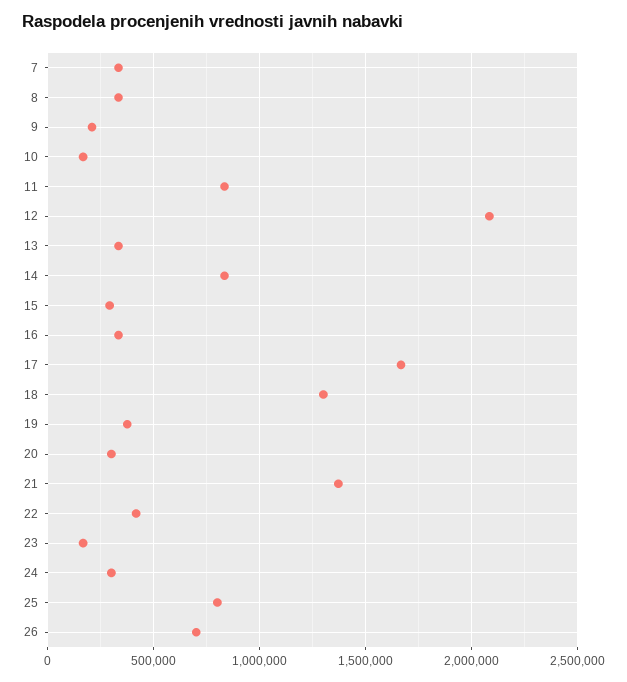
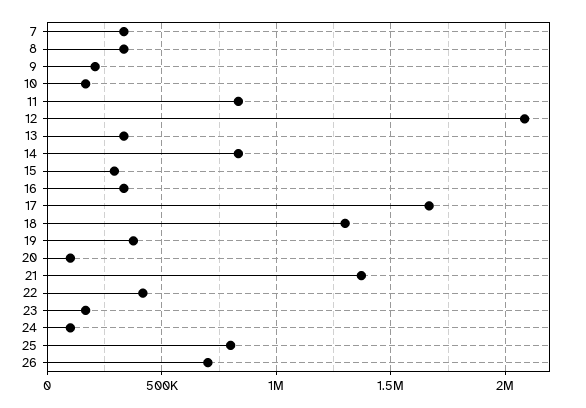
20: 300000 -> 100000
24: 300000 -> 100000

